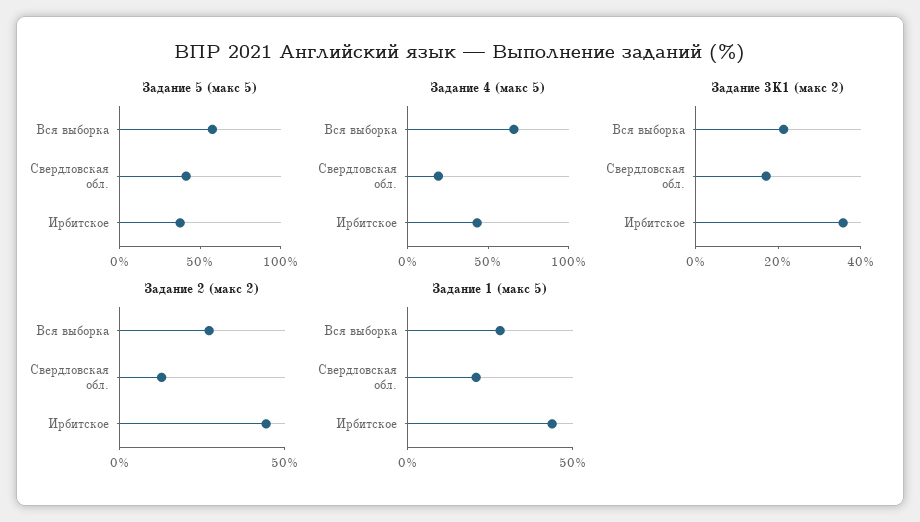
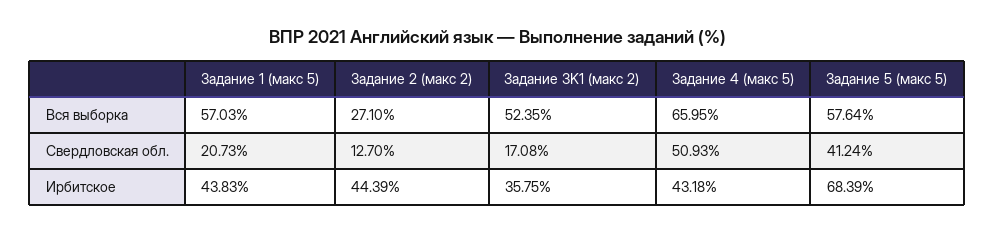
Задание 5 (макс 5), Ирбитское: 40 -> 68.39
Задание 4 (макс 5), Свердловская обл.: 20 -> 50.93
Задание 3K1 (макс 2), Вся выборка: 20 -> 52.35
Задание 1 (макс 5), Вся выборка: 30 -> 57.03

